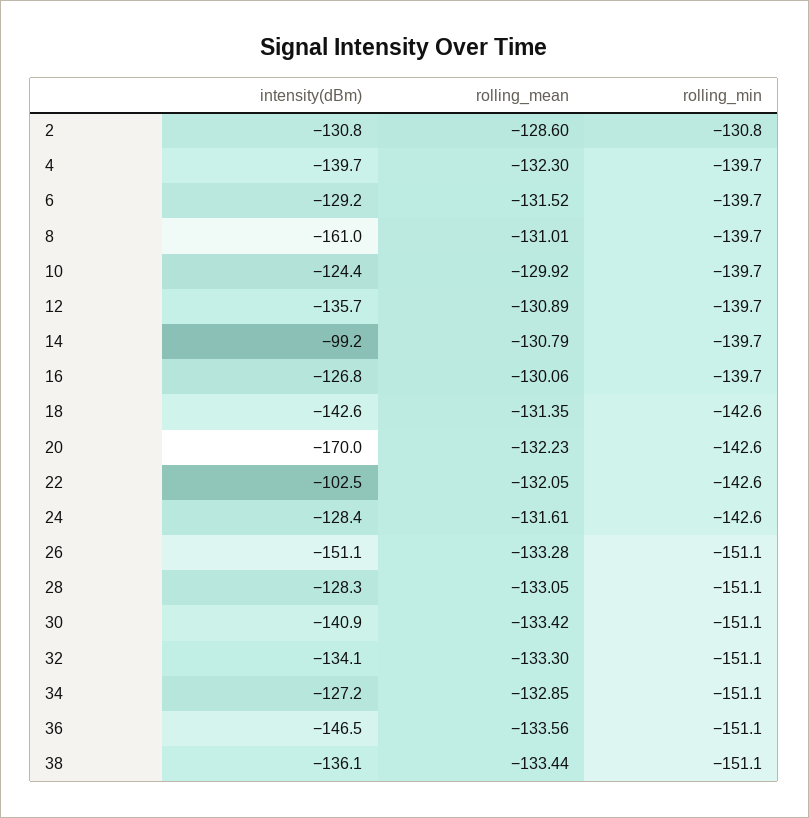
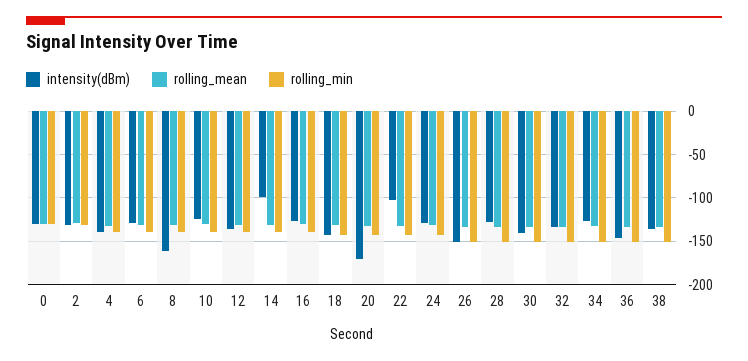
intensity(dBm), 0: none -> -130
rolling_mean, 0: none -> -130
rolling_min, 0: none -> -130

